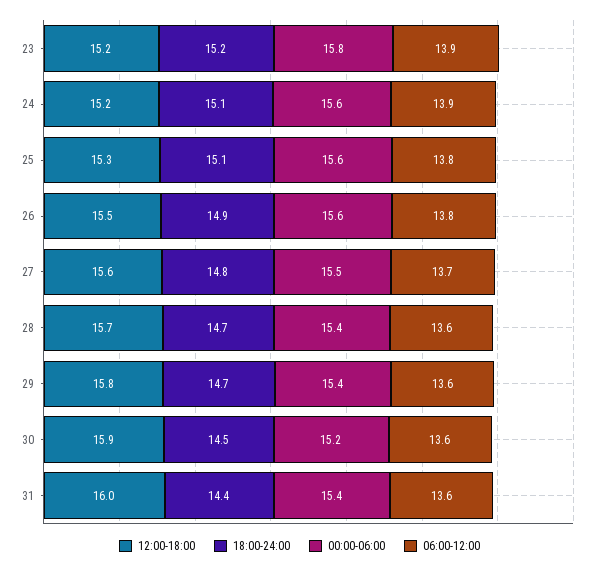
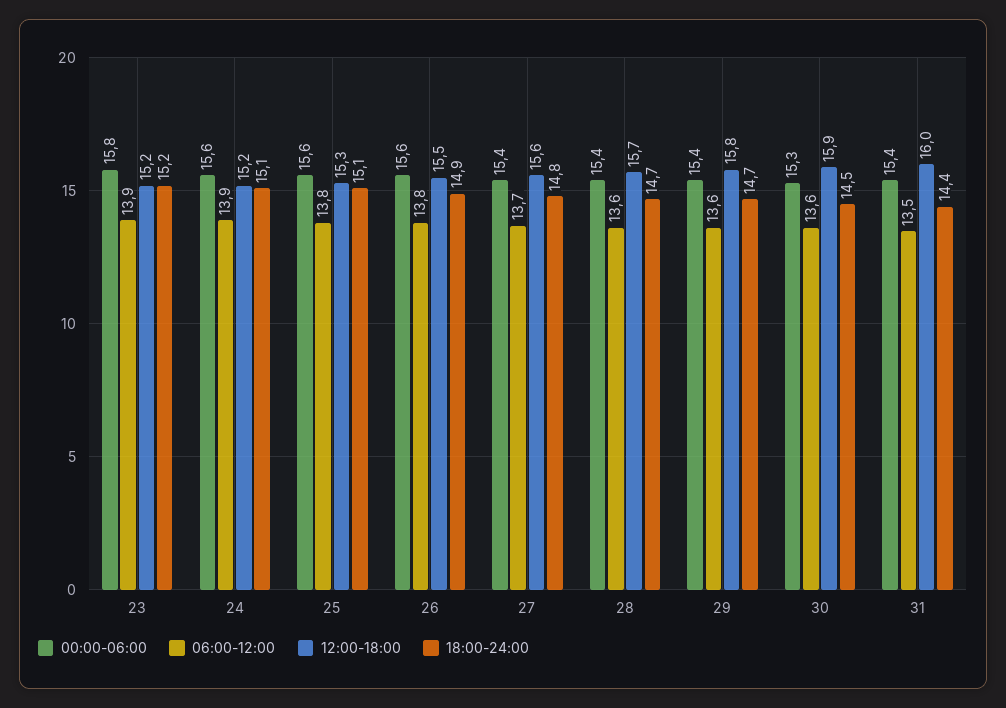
00:00-06:00, 27: 15.5 -> 15.4
00:00-06:00, 30: 15.2 -> 15.3
06:00-12:00, 31: 13.6 -> 13.5

